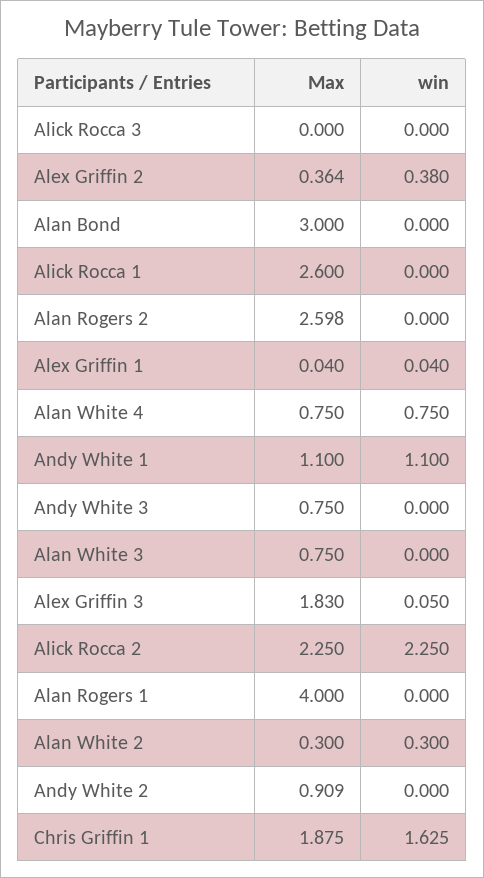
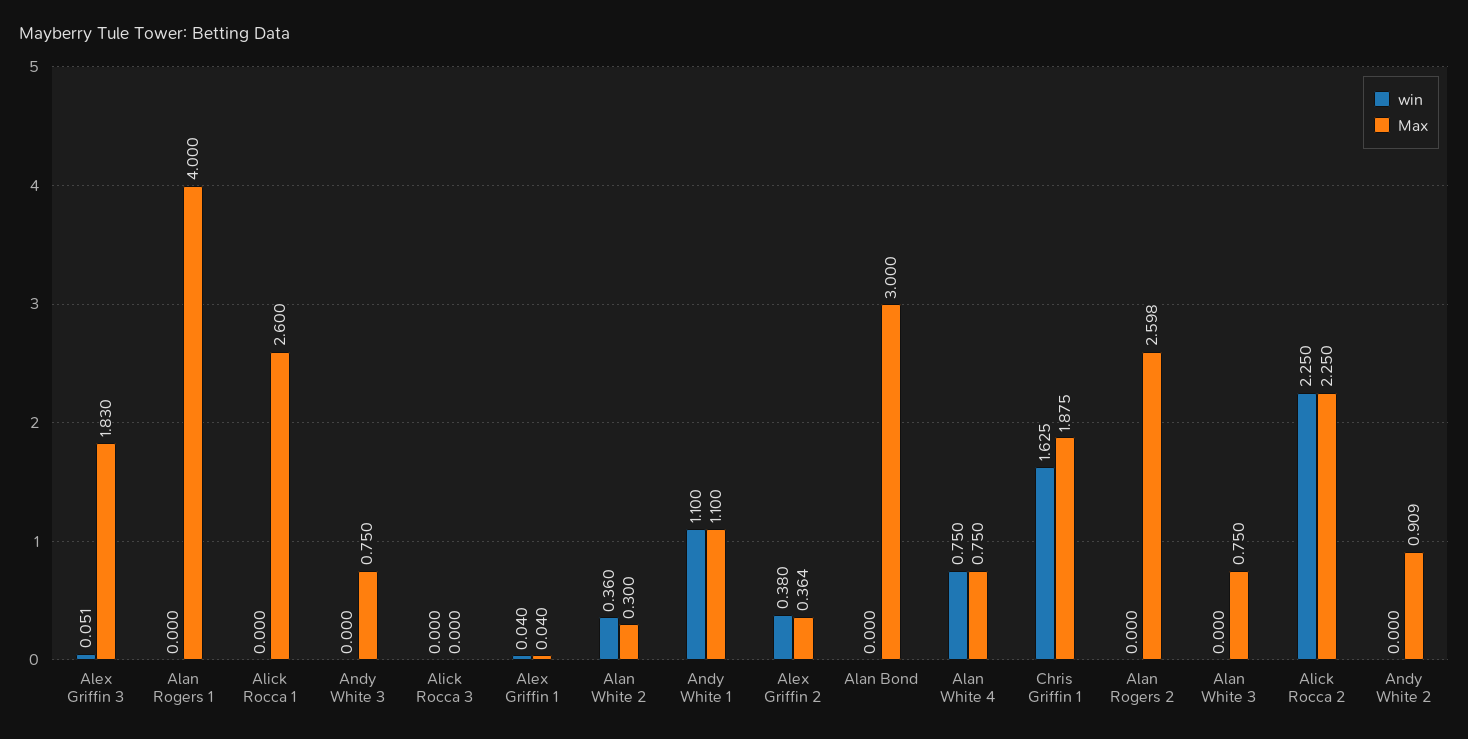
win, Alex Griffin 3: 0.05 -> 0.051
win, Alan White 2: 0.3 -> 0.36

